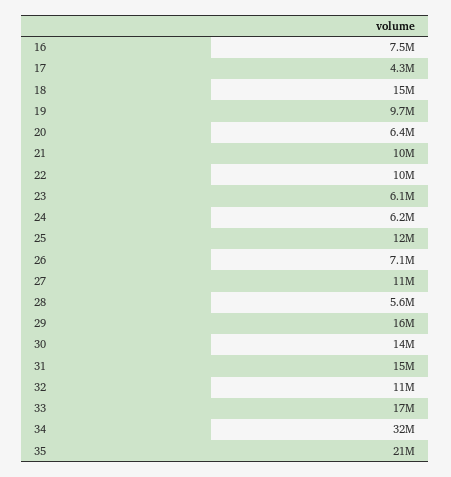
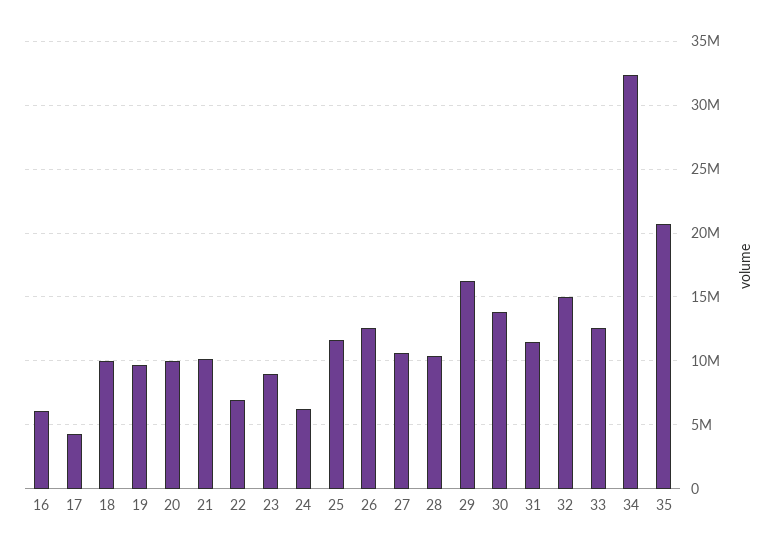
16: 7500000 -> 6000000
18: 15000000 -> 10000000
20: 6400000 -> 10000000
22: 10000000 -> 7000000
23: 6100000 -> 9000000
26: 7100000 -> 12500000
28: 5600000 -> 10500000
31: 15000000 -> 11500000
32: 11000000 -> 15000000
33: 17000000 -> 12500000

